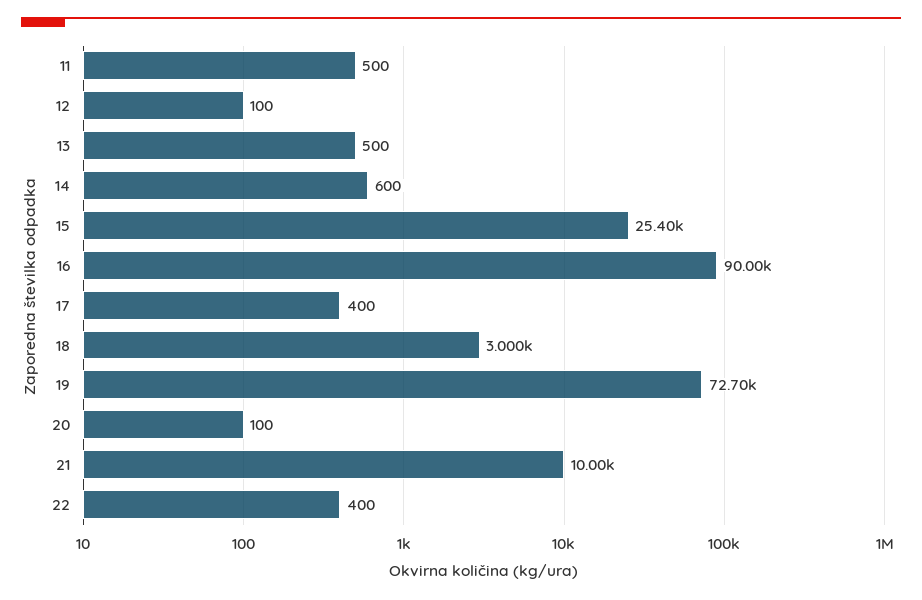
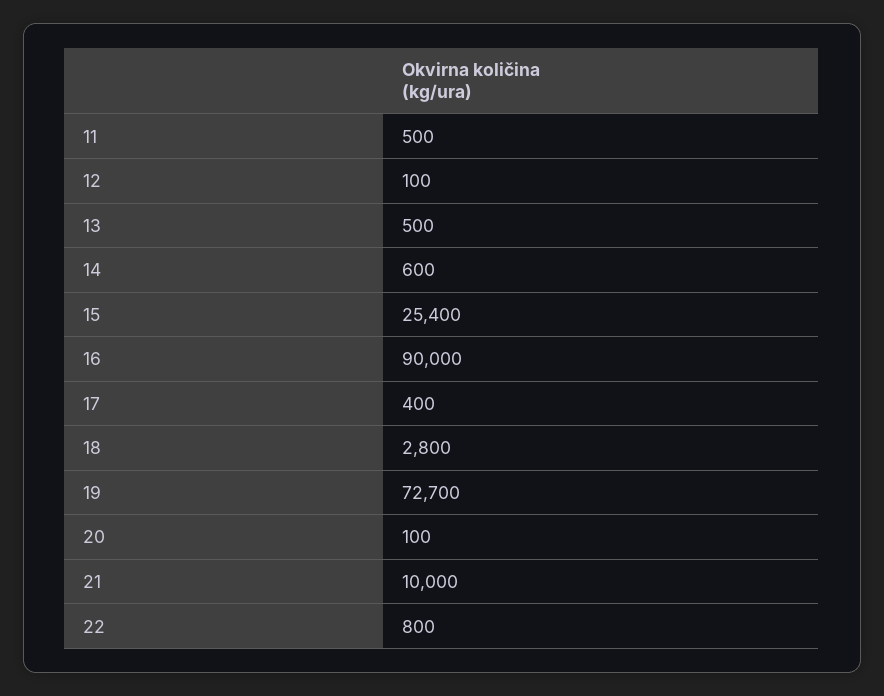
18: 3000 -> 2800
22: 400 -> 800

